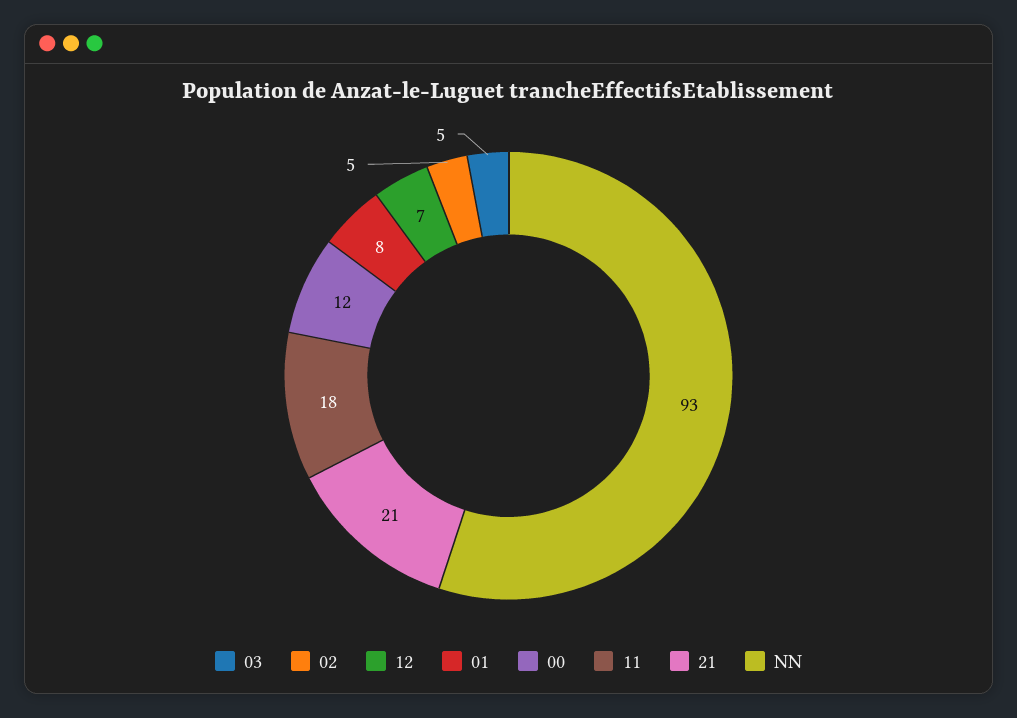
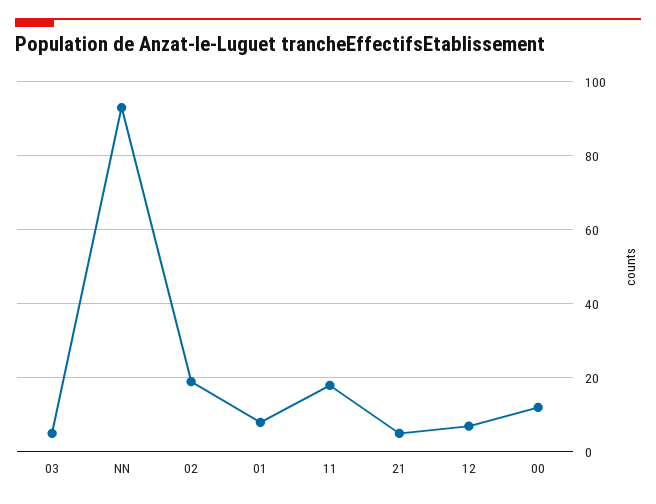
02: 5 -> 20
21: 21 -> 5

